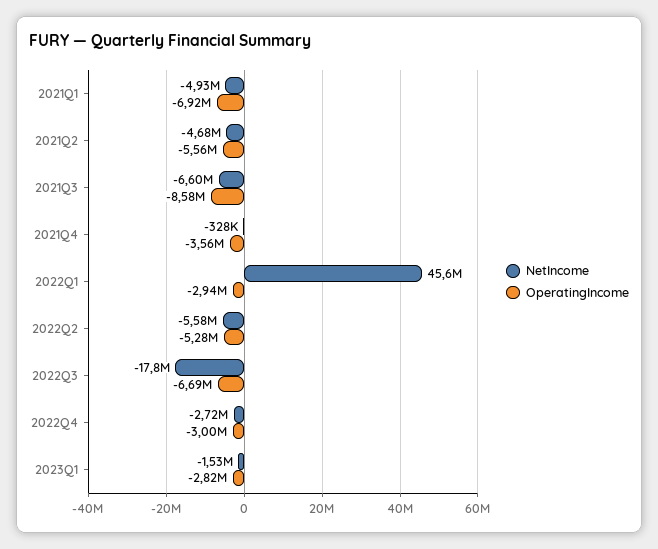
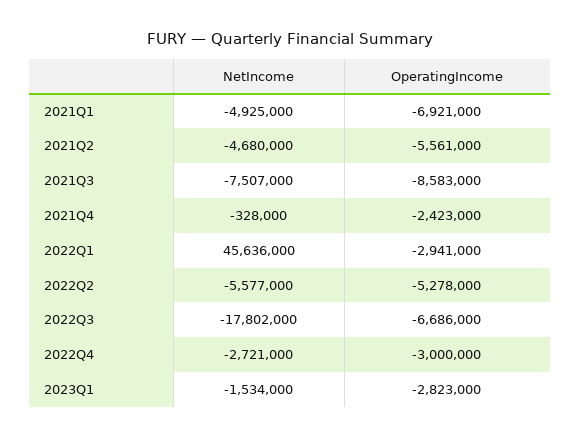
NetIncome, 2021Q3: -6600000 -> -7507000
OperatingIncome, 2021Q4: -3560000 -> -2423000

